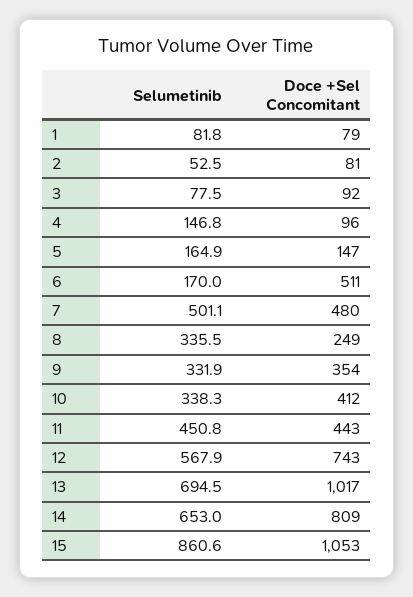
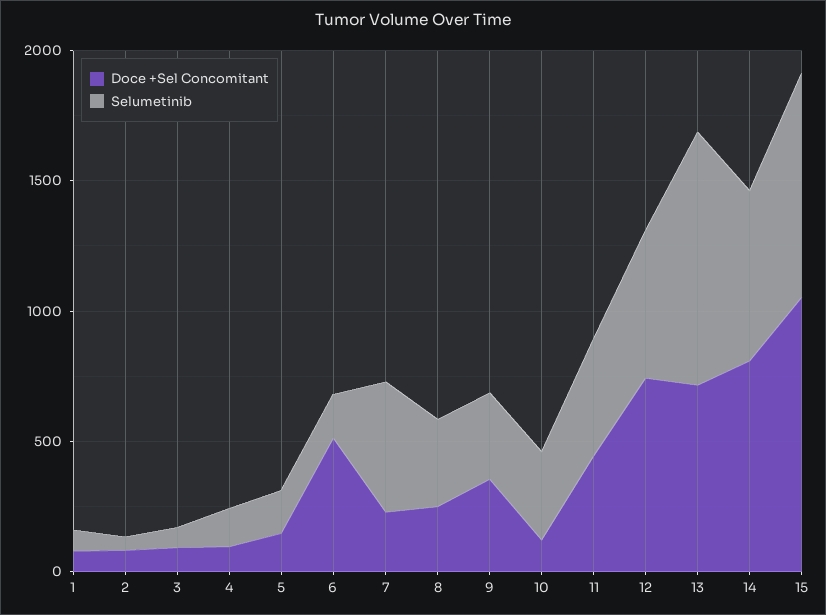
Doce +Sel Concomitant, 7: 480 -> 200
Doce +Sel Concomitant, 10: 412 -> 100
Selumetinib, 13: 694.5 -> 1000
Doce +Sel Concomitant, 13: 1017 -> 700

